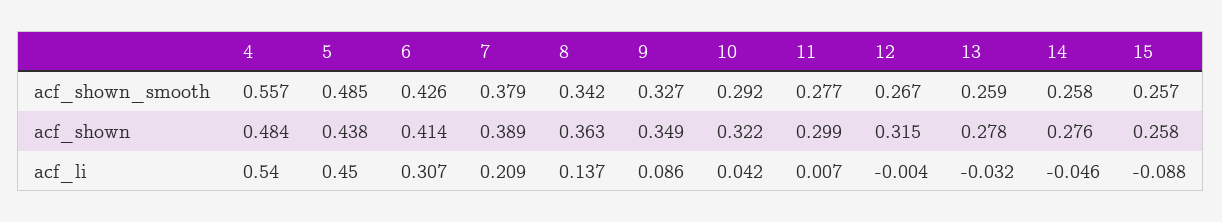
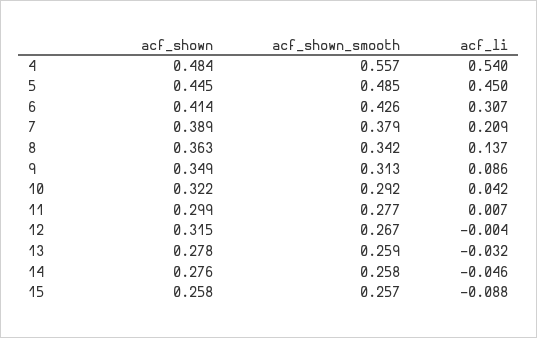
9, acf_shown_smooth: 0.327 -> 0.313
5, acf_shown: 0.438 -> 0.445

